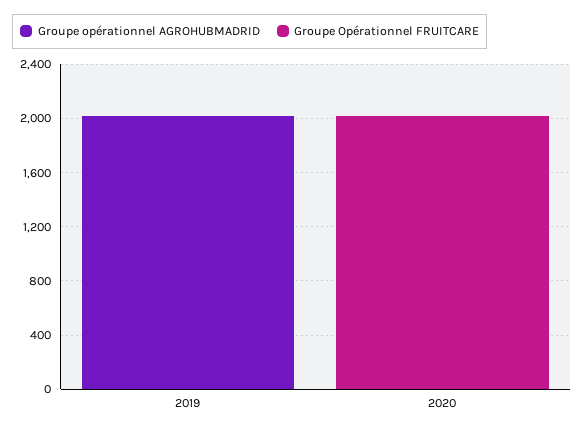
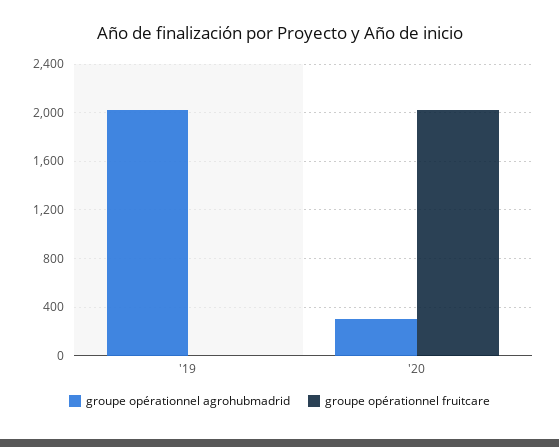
Groupe opérationnel AGROHUBMADRID, 2020: 0 -> 300

